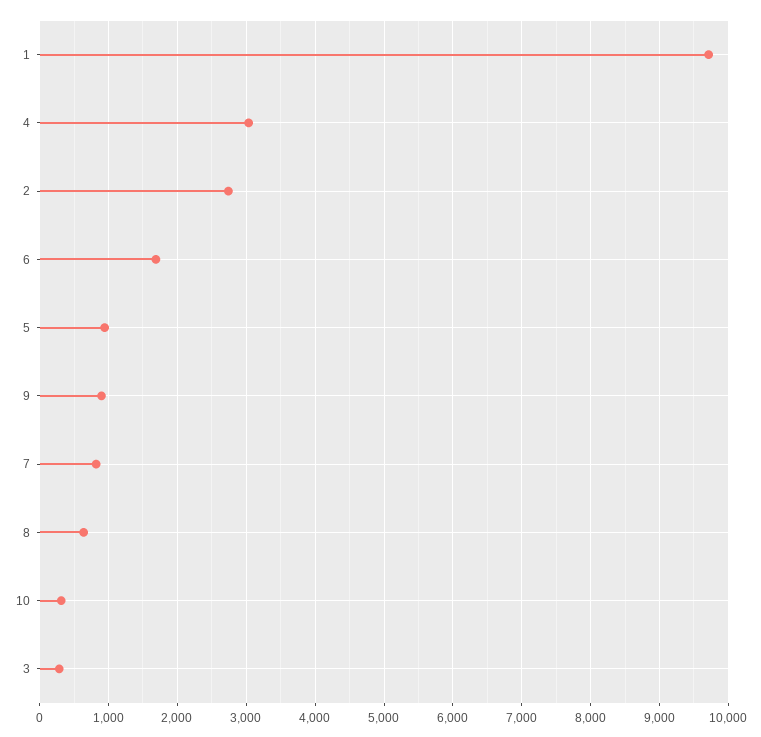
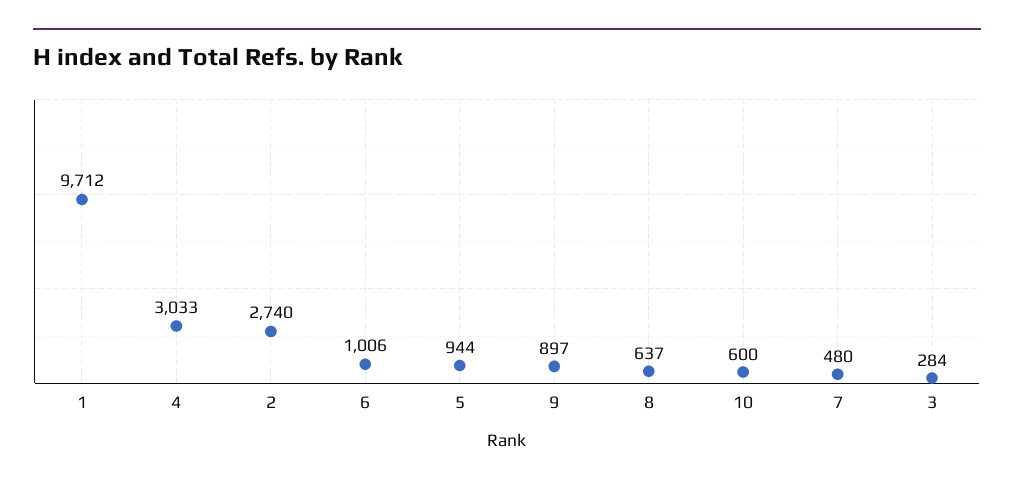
6: 1700 -> 1006
7: 800 -> 480
10: 300 -> 600

